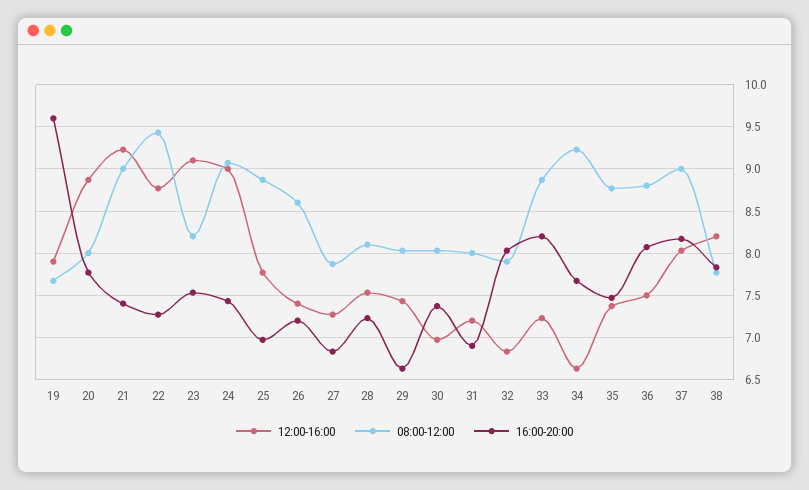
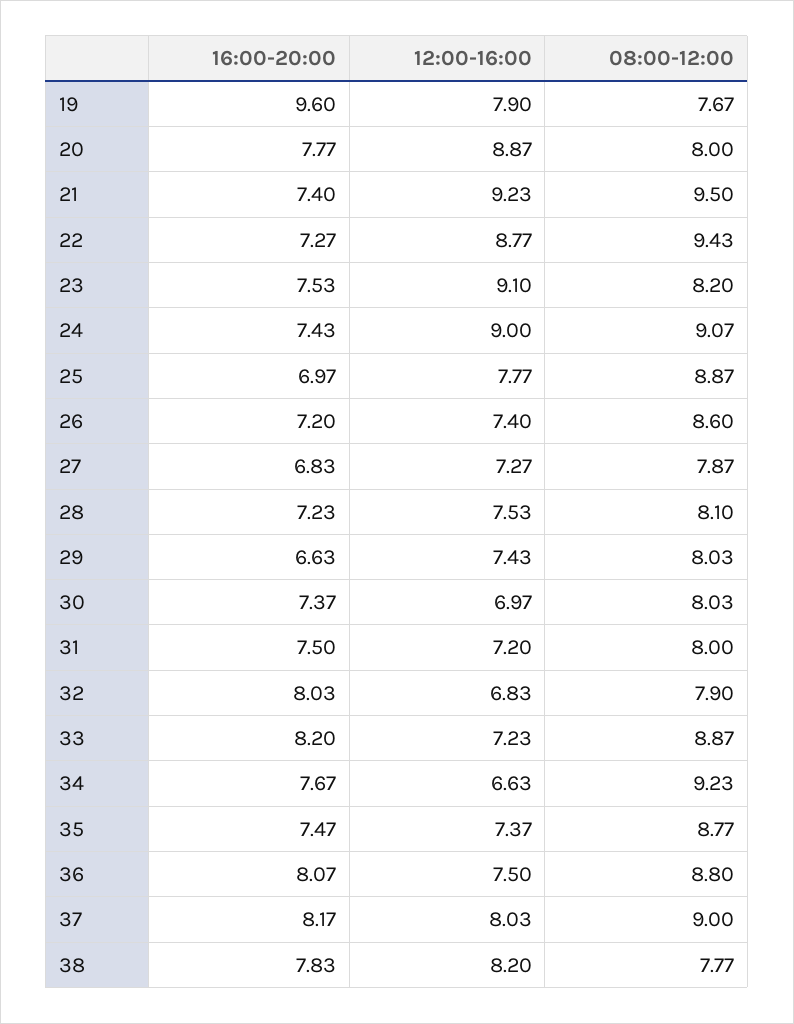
08:00-12:00, 21: 9 -> 9.5
16:00-20:00, 31: 6.9 -> 7.5

